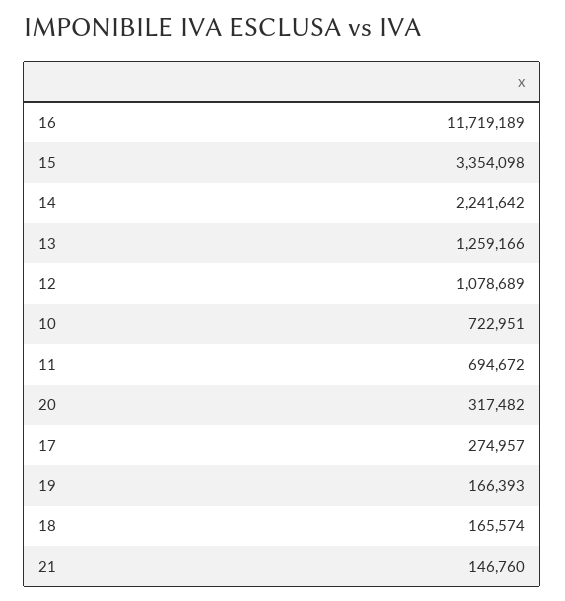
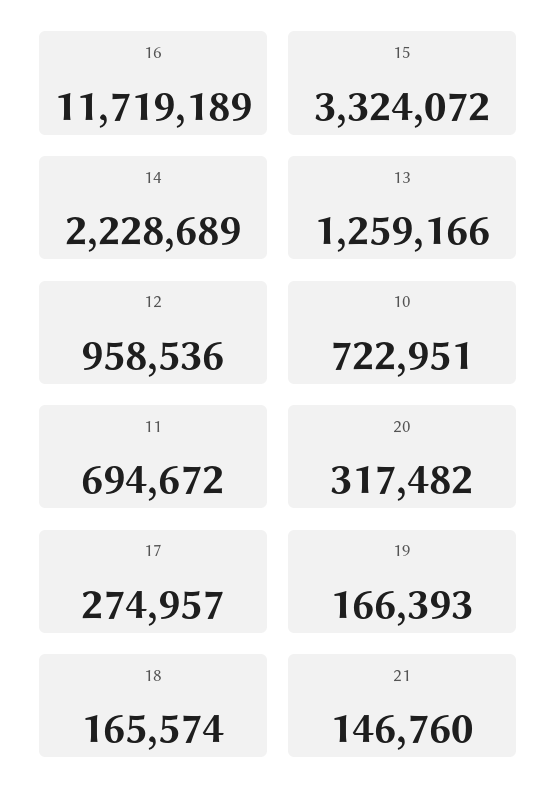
15: 3354098 -> 3324072
14: 2241642 -> 2228689
12: 1078689 -> 958536

